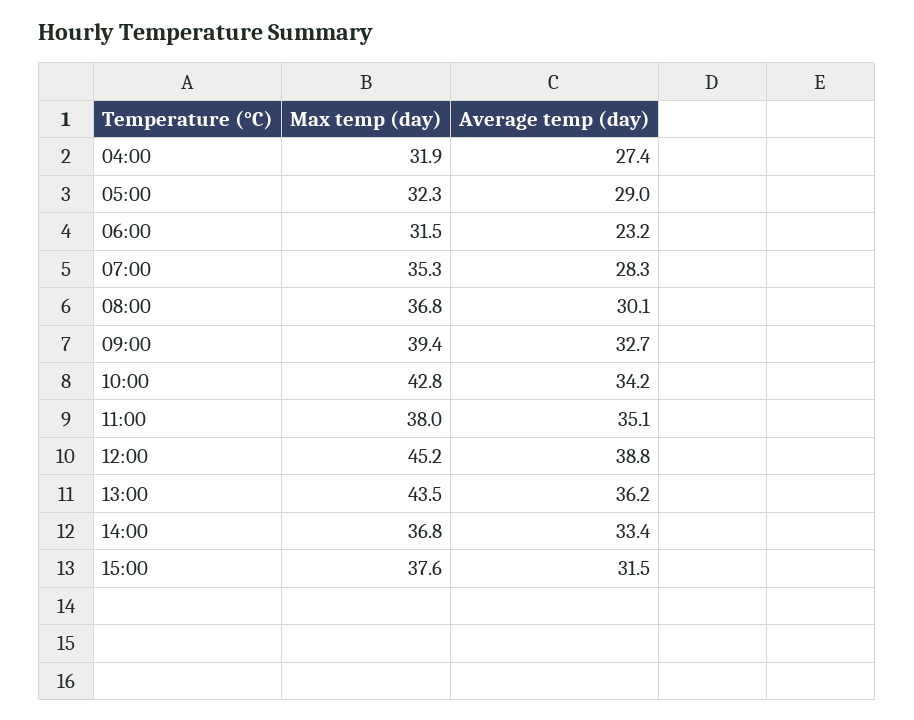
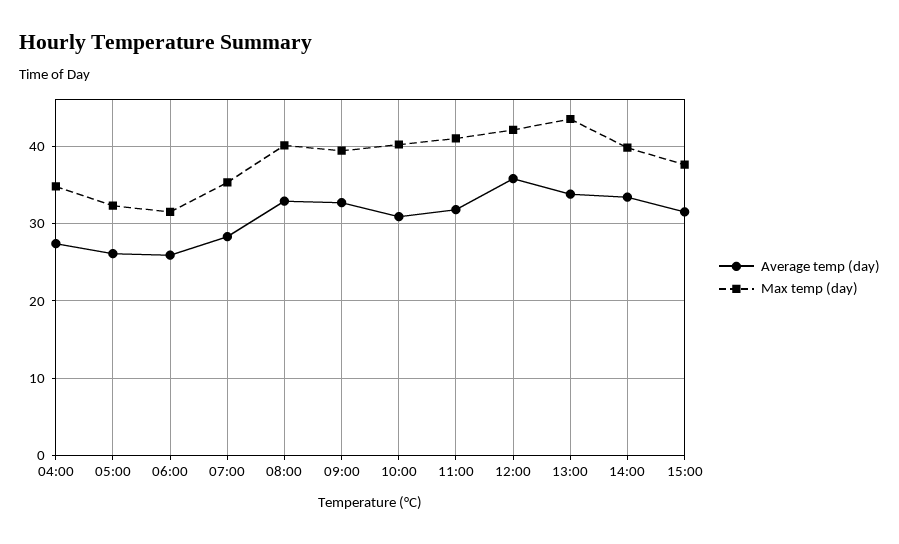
Max temp (day), 04:00: 31.9 -> 35
Average temp (day), 05:00: 29 -> 26
Average temp (day), 06:00: 23.2 -> 26
Max temp (day), 08:00: 36.8 -> 40
Average temp (day), 08:00: 30.1 -> 33
Max temp (day), 10:00: 42.8 -> 40
Average temp (day), 10:00: 34.2 -> 31
Max temp (day), 11:00: 38 -> 41
Average temp (day), 11:00: 35.1 -> 32
Max temp (day), 12:00: 45.2 -> 42
Average temp (day), 12:00: 38.8 -> 36
Average temp (day), 13:00: 36.2 -> 34
Max temp (day), 14:00: 36.8 -> 40

